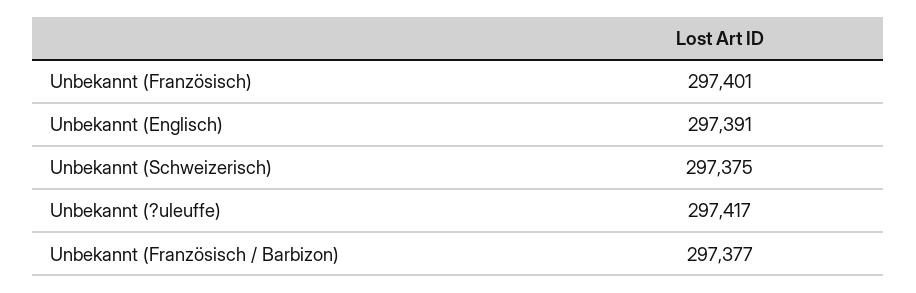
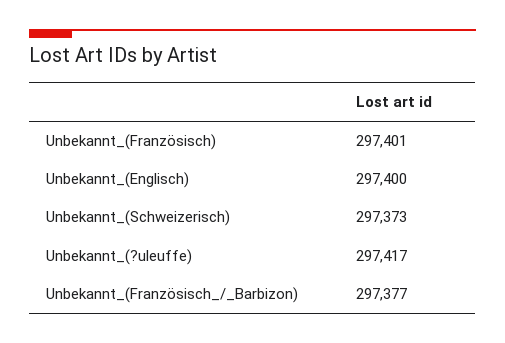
Unbekannt (Englisch): 297391 -> 297400
Unbekannt (Schweizerisch): 297375 -> 297373

